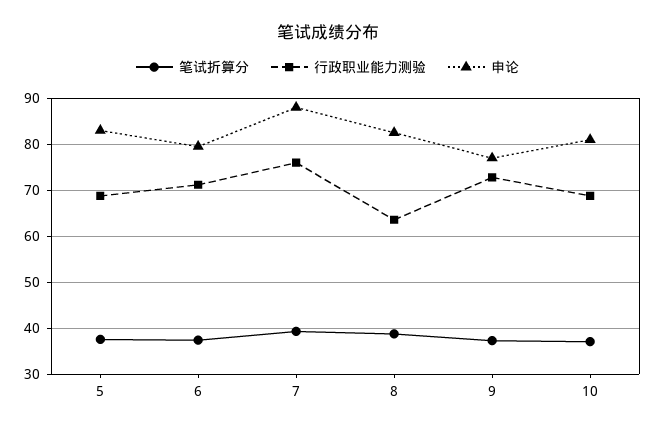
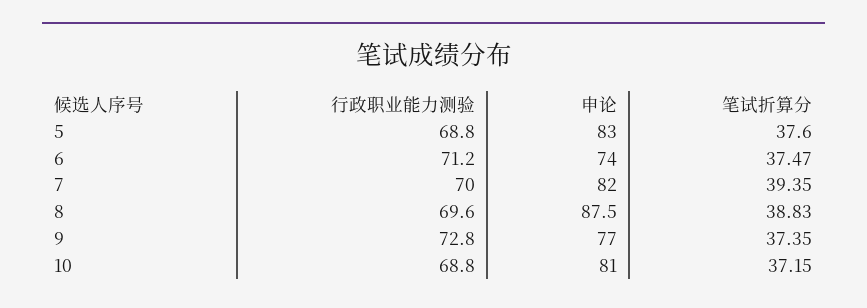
申论, 6: 80 -> 74
行政职业能力测验, 7: 76 -> 70
申论, 7: 88 -> 82
行政职业能力测验, 8: 64 -> 69.6
申论, 8: 82 -> 87.5

